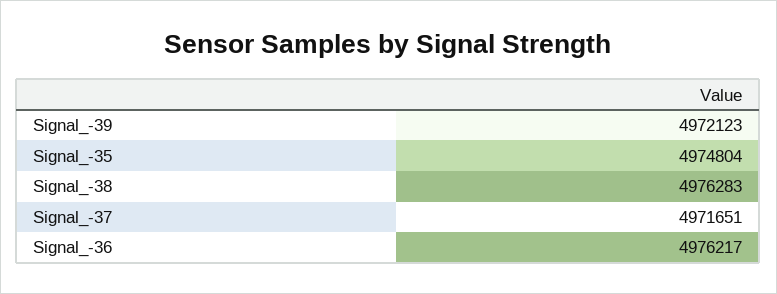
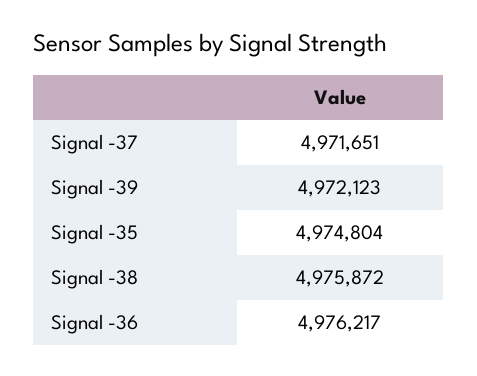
Signal_-38: 4976283 -> 4975872

